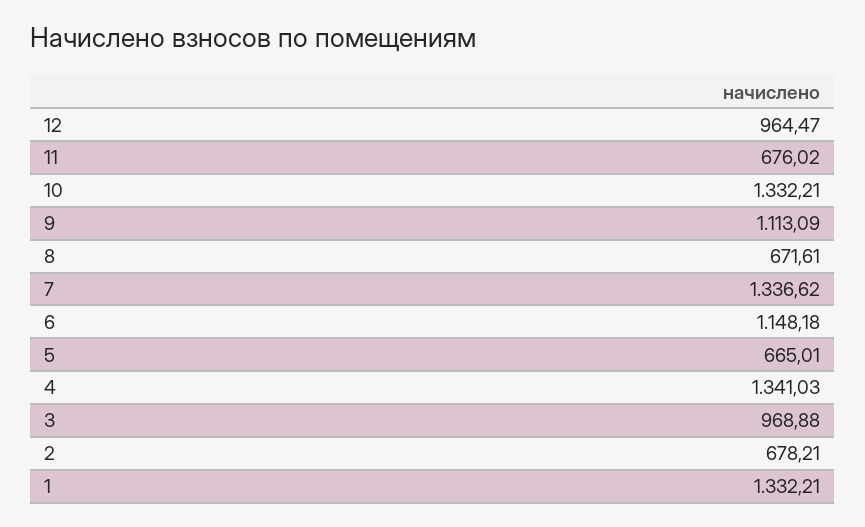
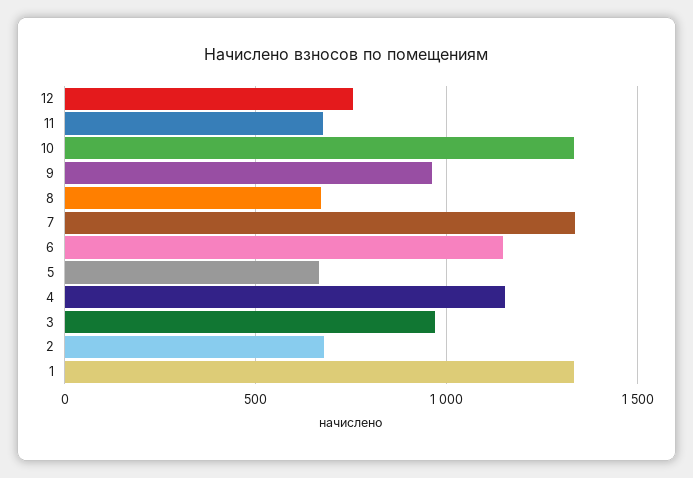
12: 964.47 -> 750
9: 1113.09 -> 950
4: 1341.03 -> 1150

